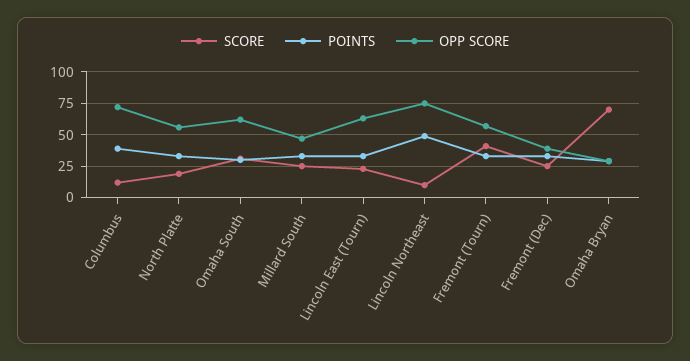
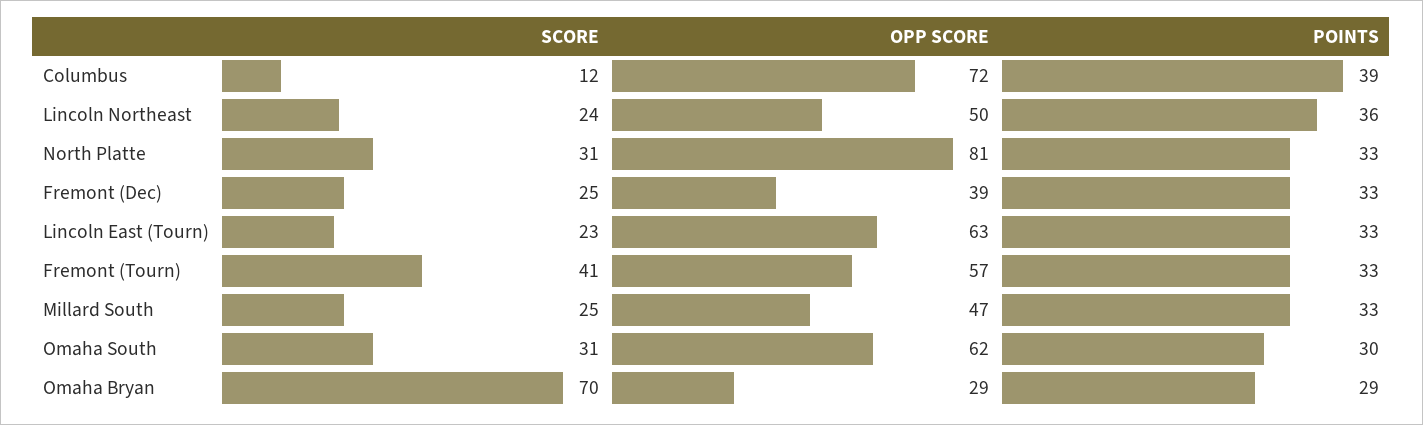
SCORE, North Platte: 20 -> 31
OPP SCORE, North Platte: 55 -> 81
SCORE, Lincoln Northeast: 10 -> 24
POINTS, Lincoln Northeast: 50 -> 36
OPP SCORE, Lincoln Northeast: 75 -> 50

